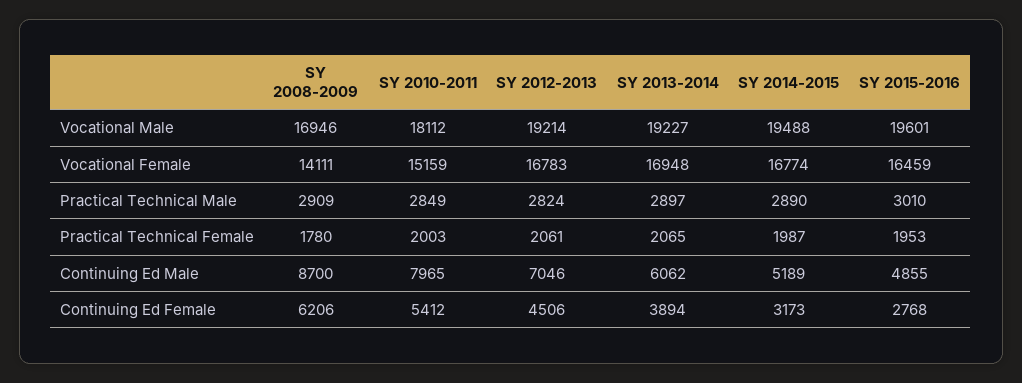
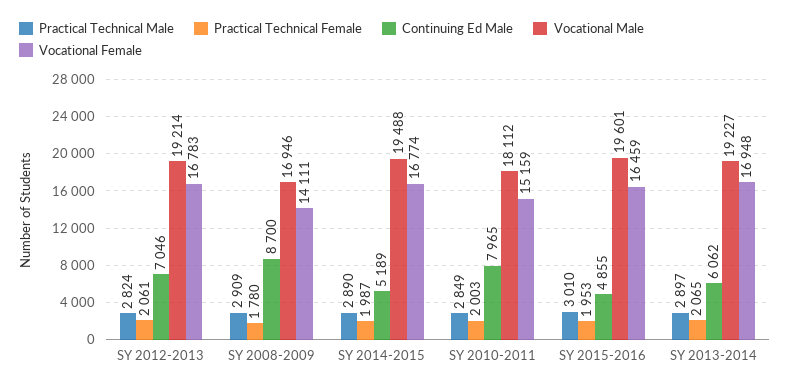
Continuing Ed Female, SY 2008-2009: 6206 -> none
Continuing Ed Female, SY 2010-2011: 5412 -> none
Continuing Ed Female, SY 2012-2013: 4506 -> none
Continuing Ed Female, SY 2013-2014: 3894 -> none
Continuing Ed Female, SY 2014-2015: 3173 -> none
Continuing Ed Female, SY 2015-2016: 2768 -> none

